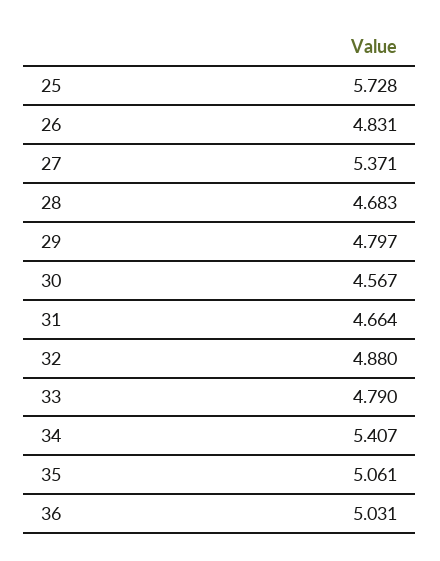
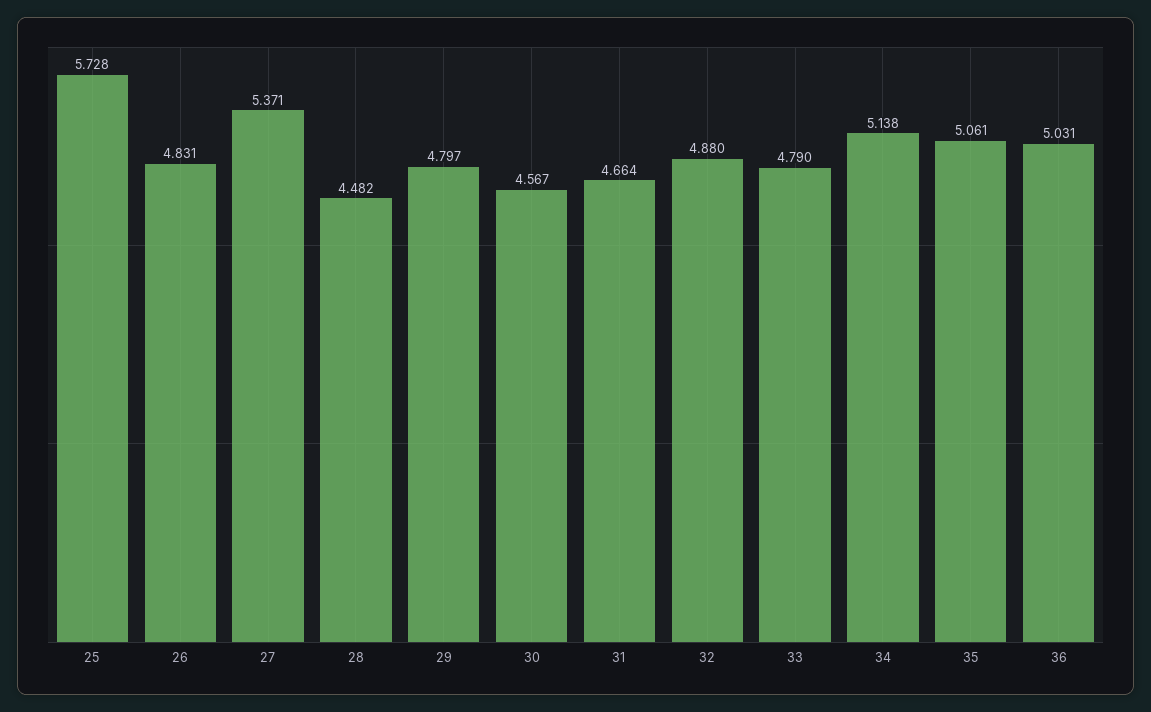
28: 4.683 -> 4.482
34: 5.407 -> 5.138

